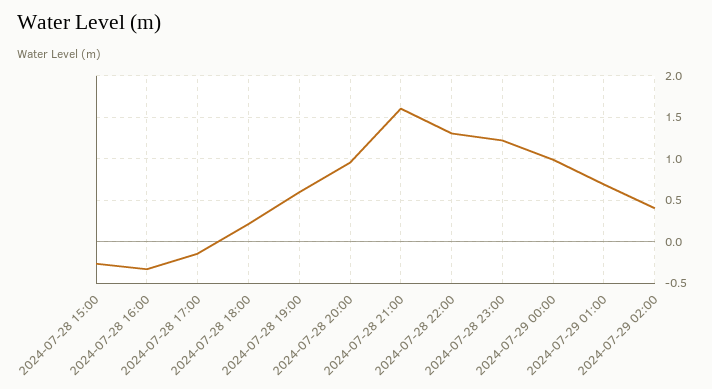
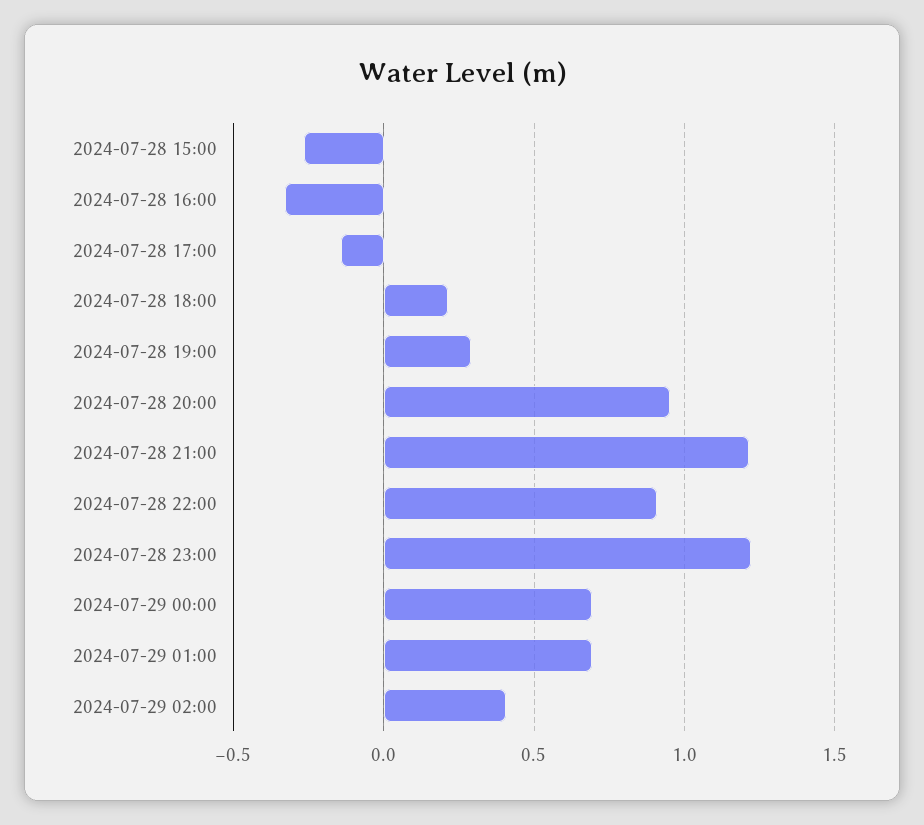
2024-07-28 19:00: 0.6 -> 0.3
2024-07-28 21:00: 1.6 -> 1.2
2024-07-28 22:00: 1.3 -> 0.9
2024-07-29 00:00: 1 -> 0.7

